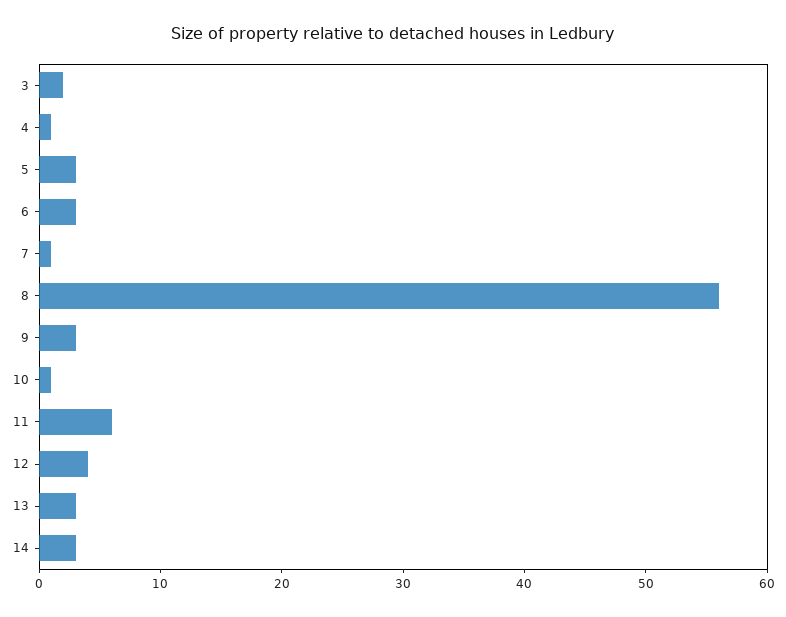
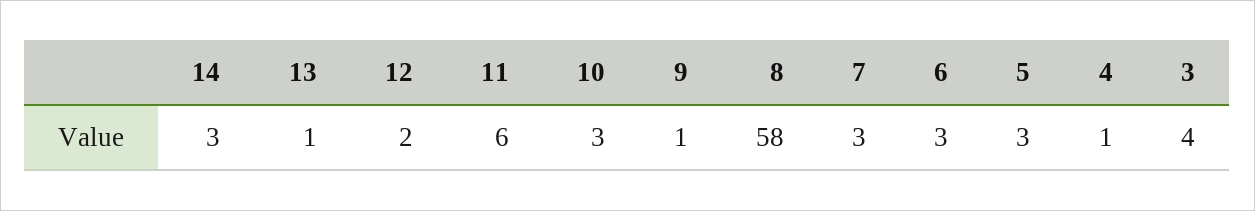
3: 2 -> 4
7: 1 -> 3
8: 56 -> 58
9: 3 -> 1
10: 1 -> 3
12: 4 -> 2
13: 3 -> 1

